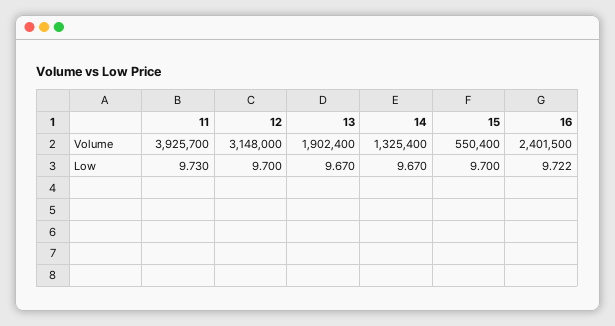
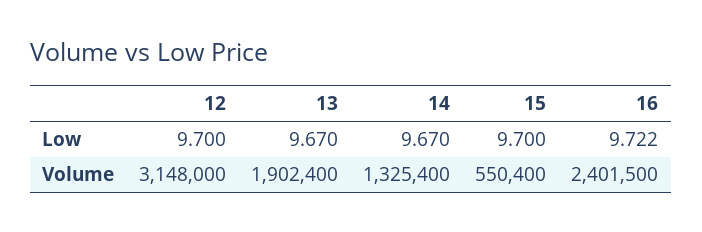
11, Volume: 3925700 -> none
11, Low: 9.73 -> none

